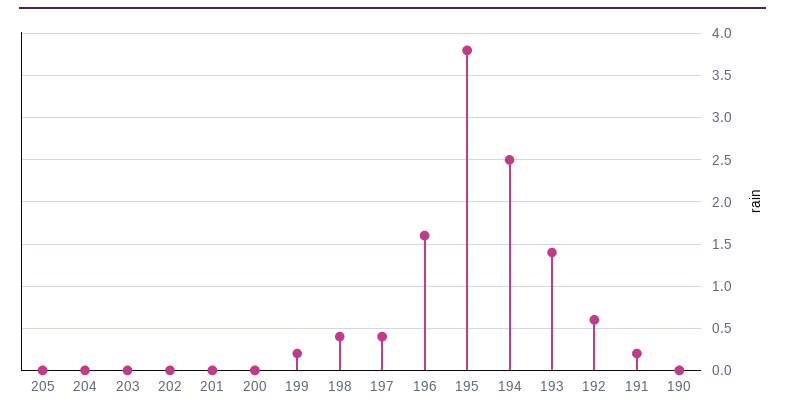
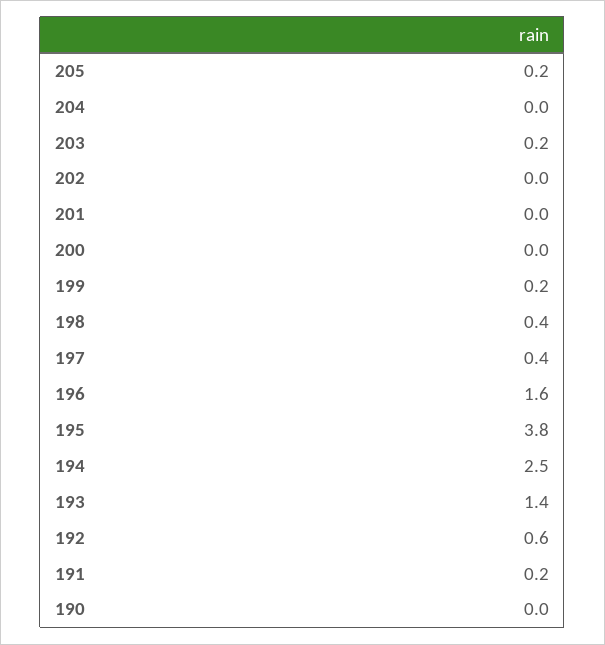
205: 0 -> 0.2
203: 0 -> 0.2

